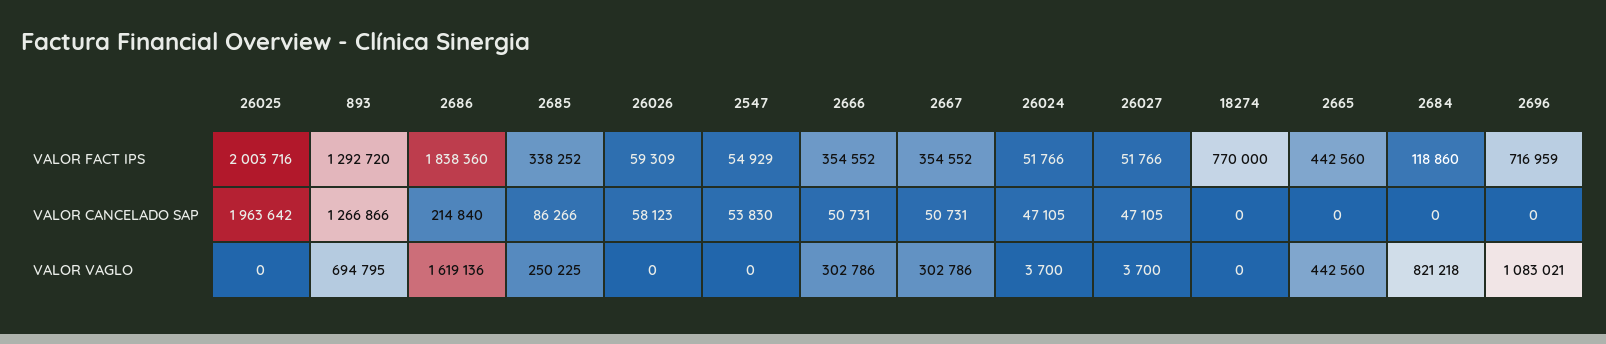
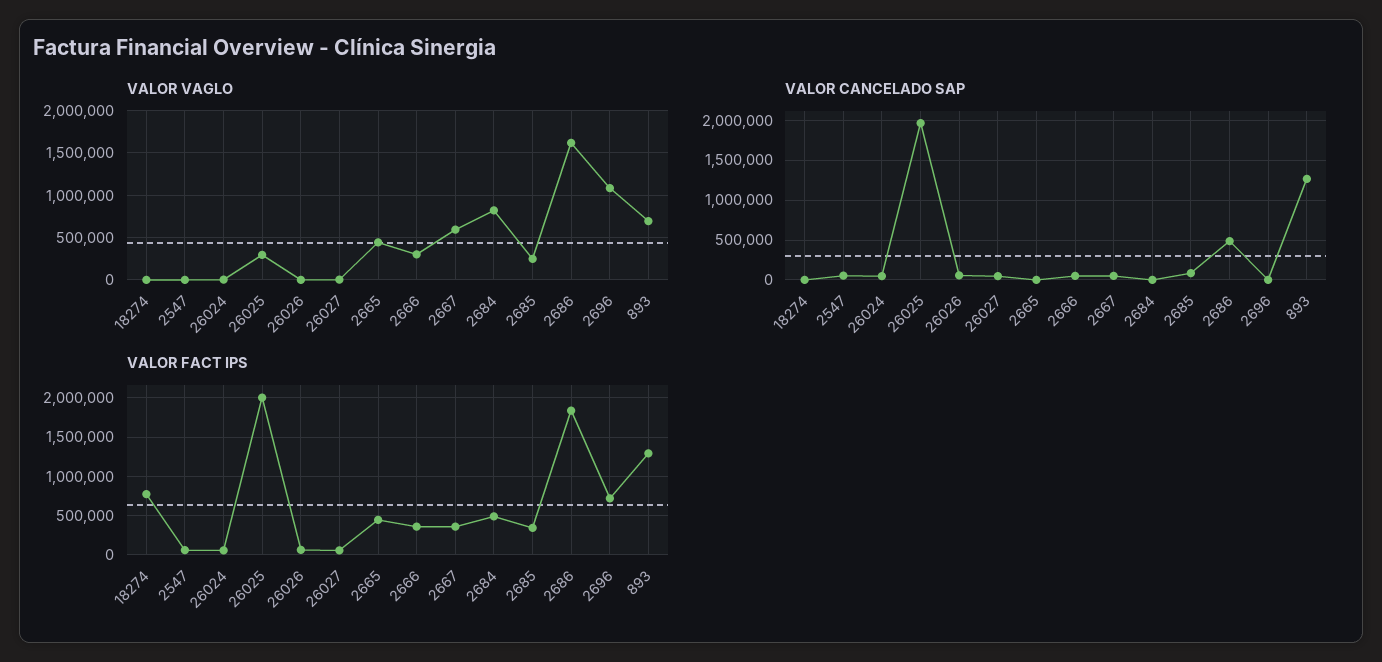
VALOR FACT IPS, 2684: 118860 -> 500000
VALOR CANCELADO SAP, 2686: 214840 -> 500000
VALOR VAGLO, 26025: 0 -> 300000
VALOR VAGLO, 2667: 302786 -> 600000

